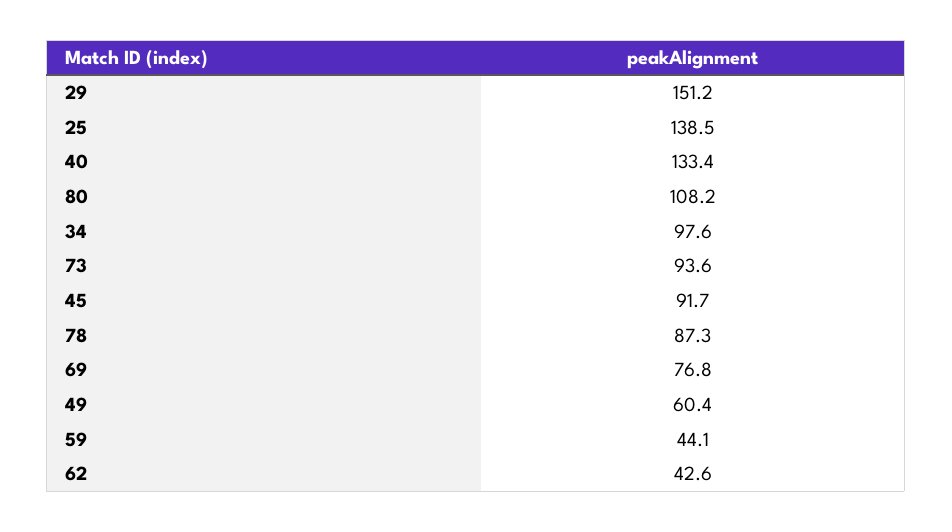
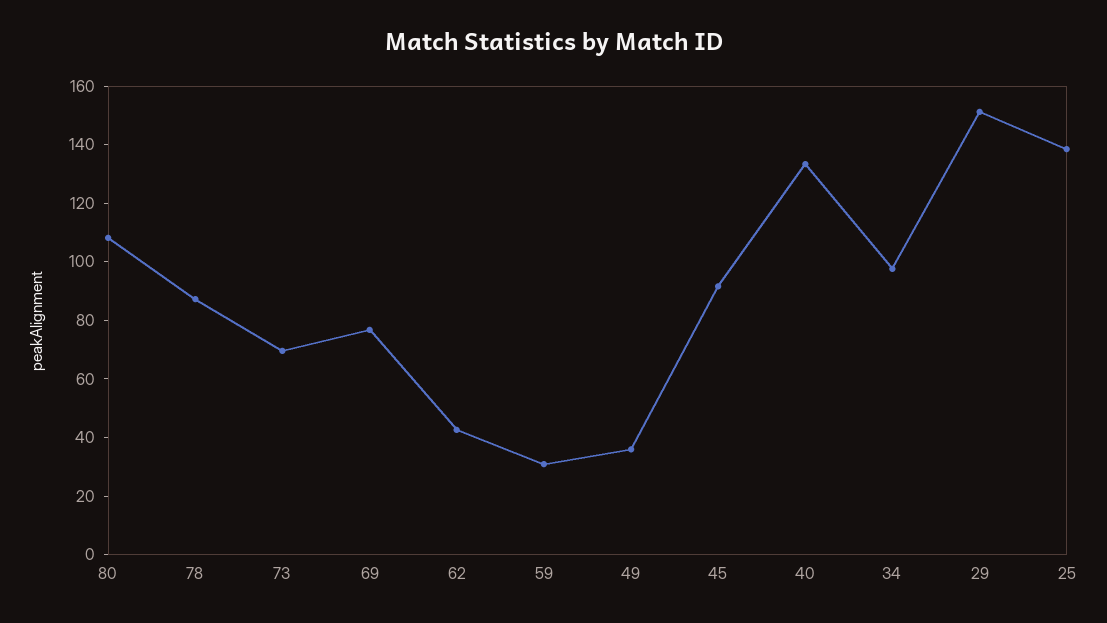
73: 93.6 -> 70
49: 60.4 -> 35
59: 44.1 -> 30

